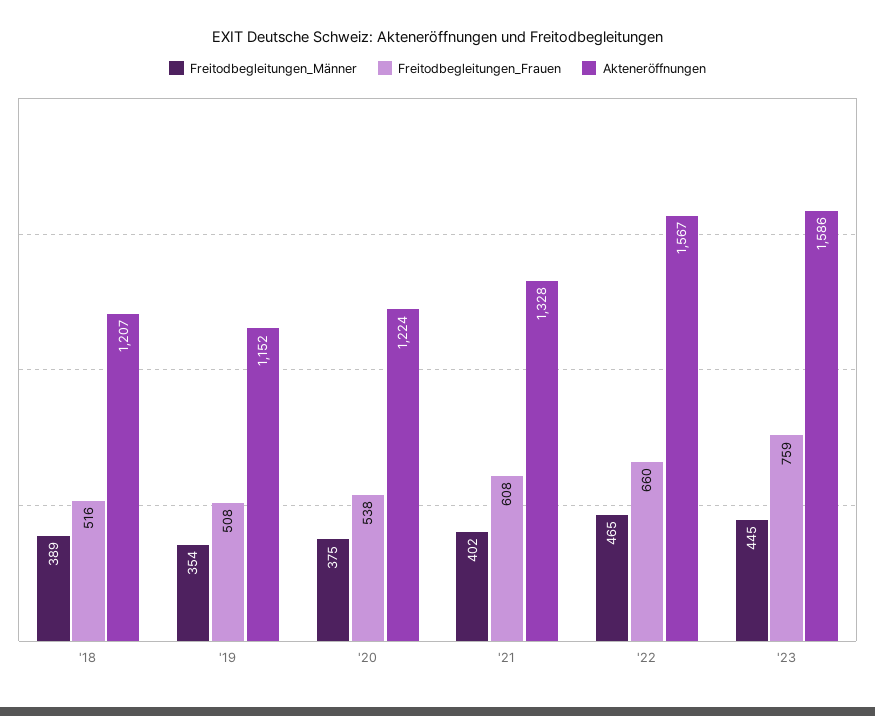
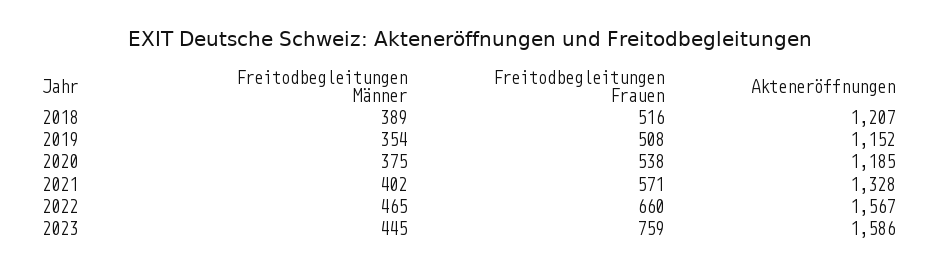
Akteneröffnungen, '20: 1224 -> 1185
Freitodbegleitungen_Frauen, '21: 608 -> 571

